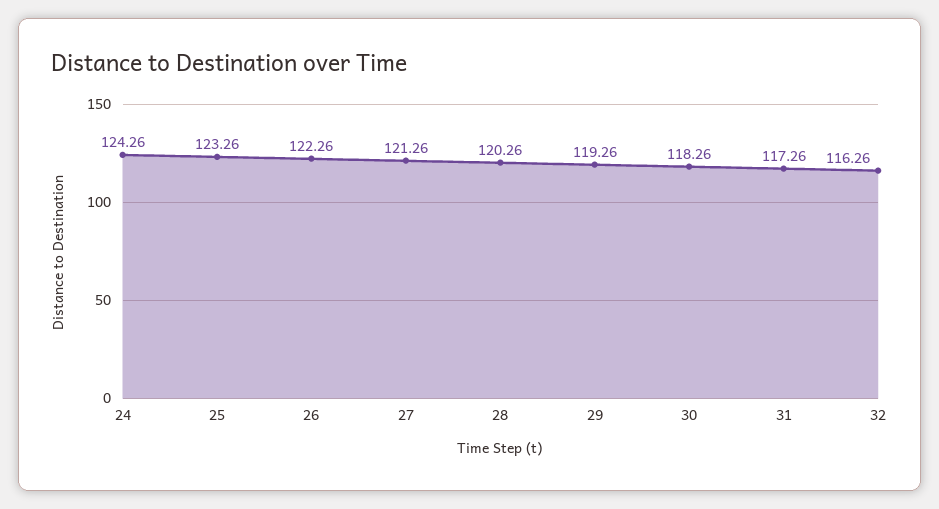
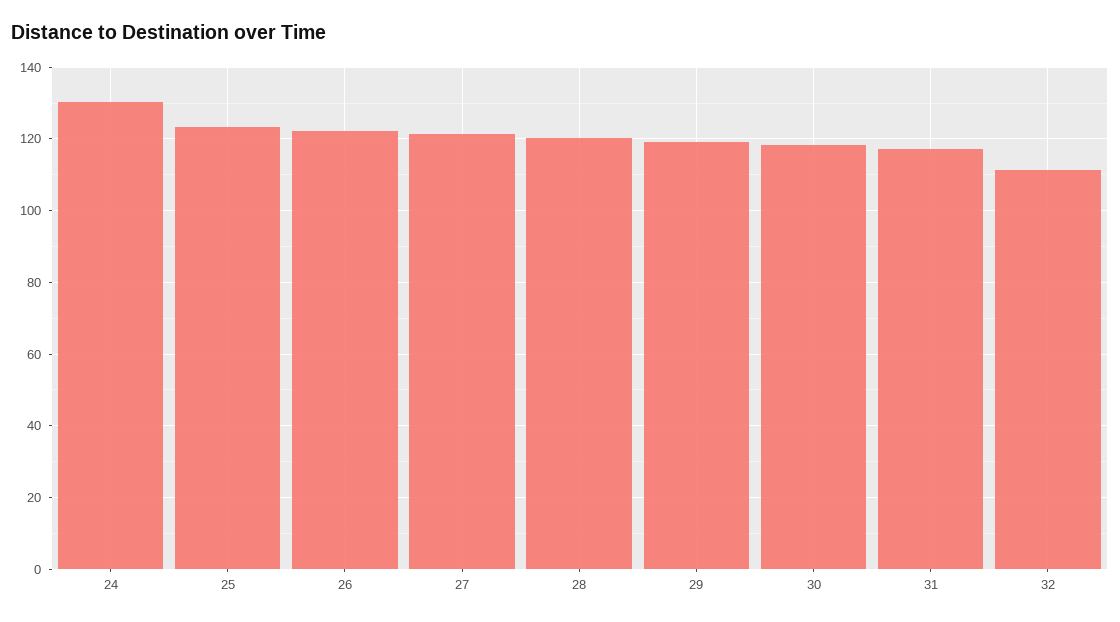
24: 124.26 -> 130
32: 116.26 -> 112

